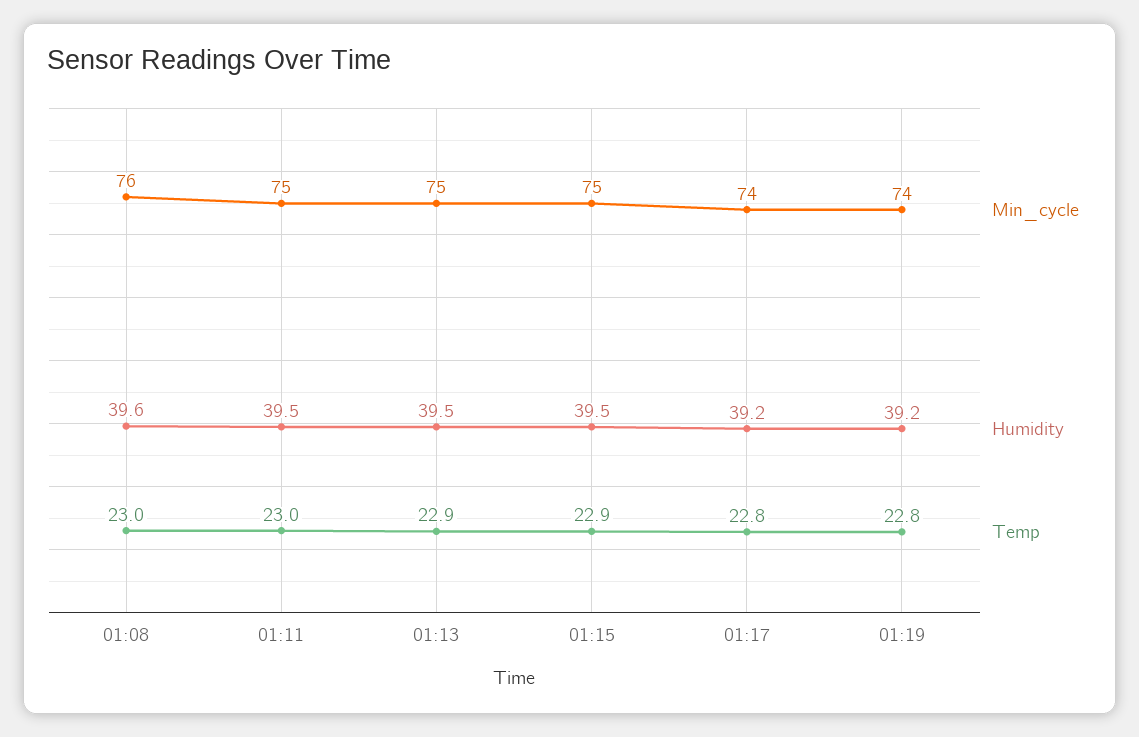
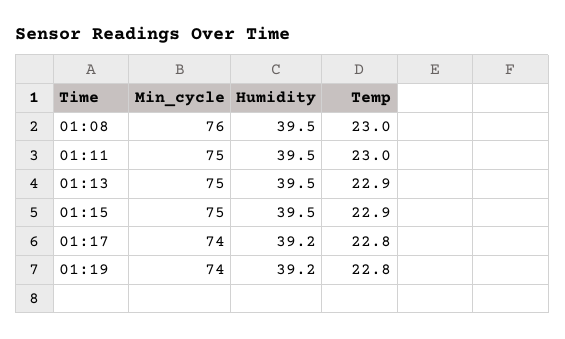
Humidity, 01:08: 39.6 -> 39.5

